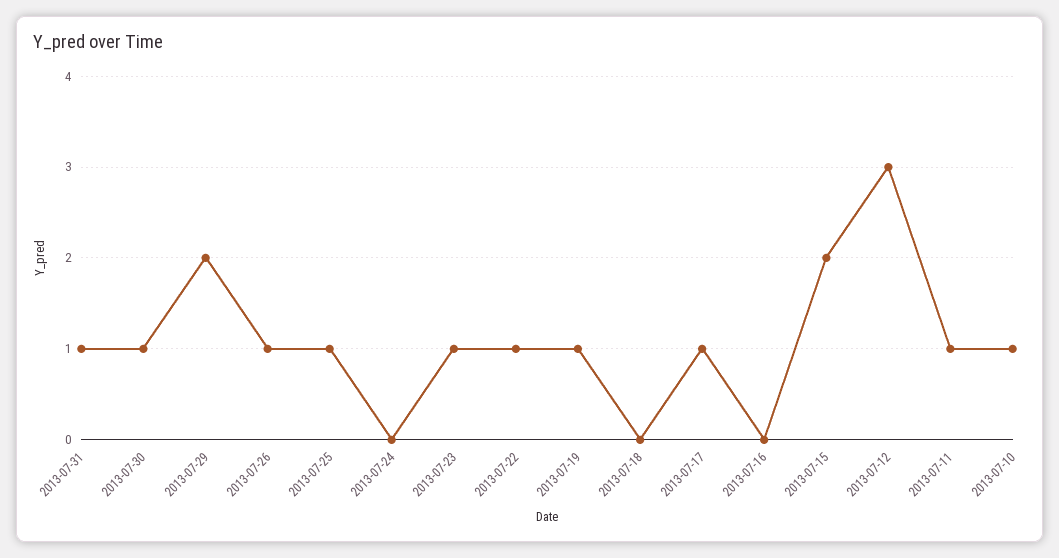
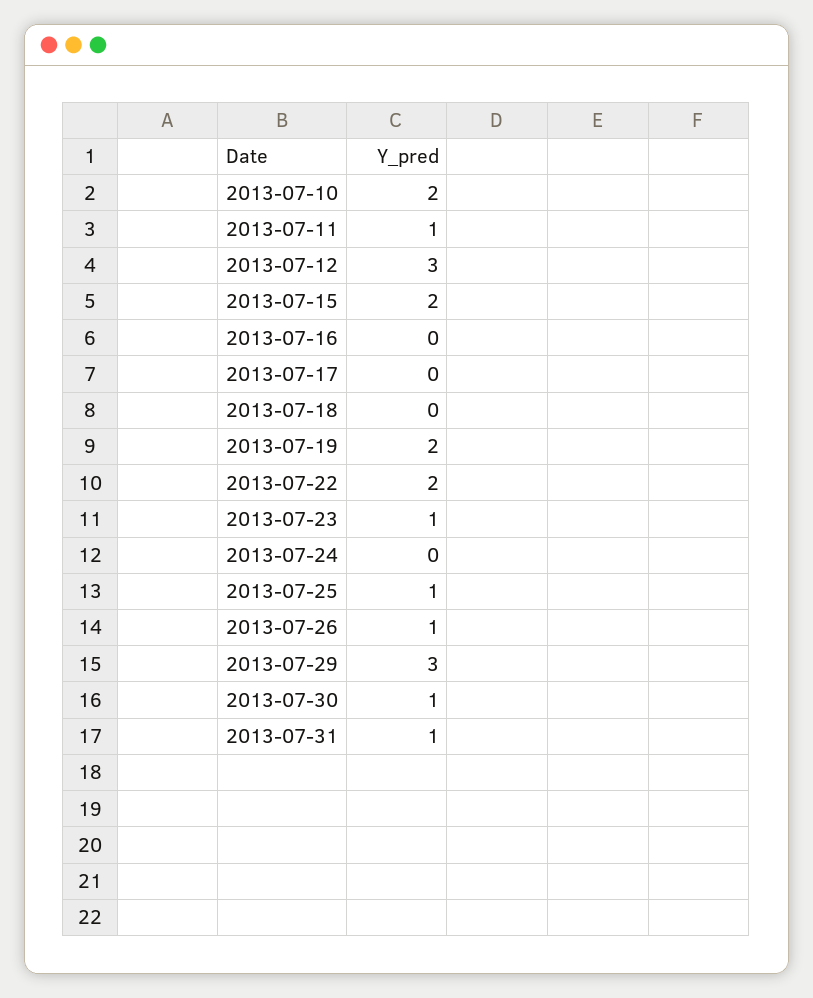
2013-07-29: 2 -> 3
2013-07-22: 1 -> 2
2013-07-19: 1 -> 2
2013-07-17: 1 -> 0
2013-07-10: 1 -> 2

